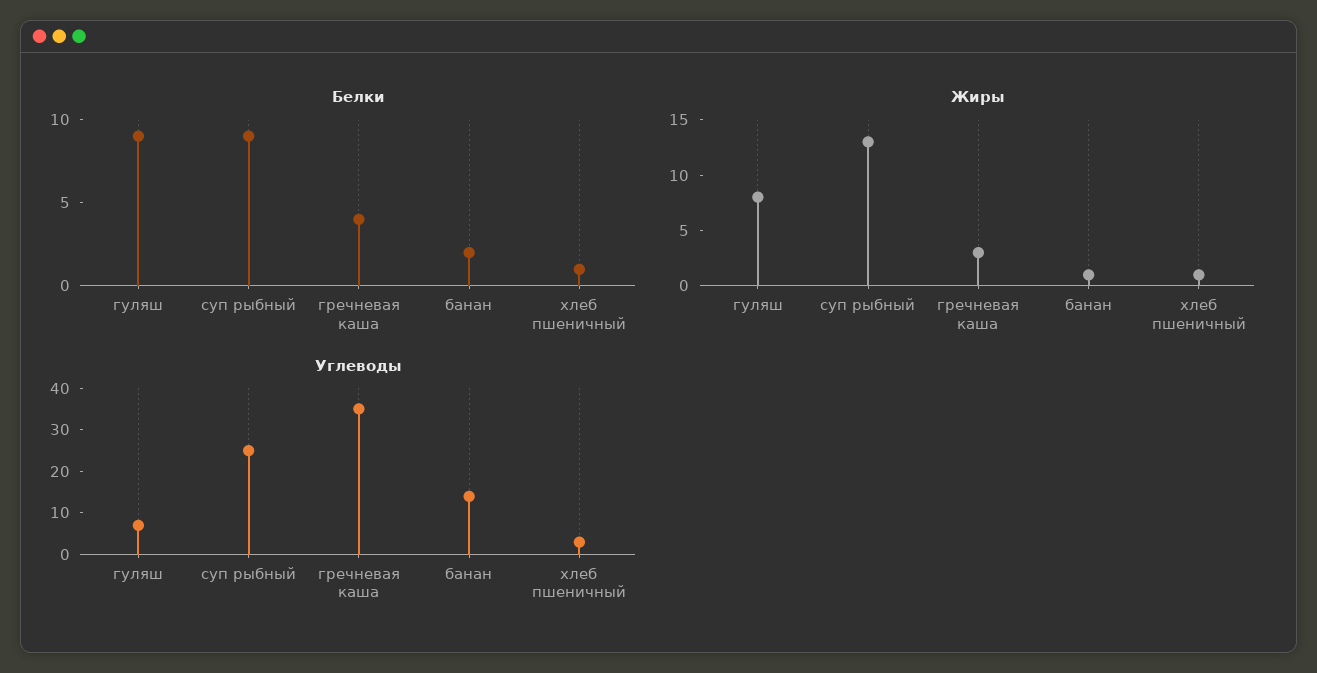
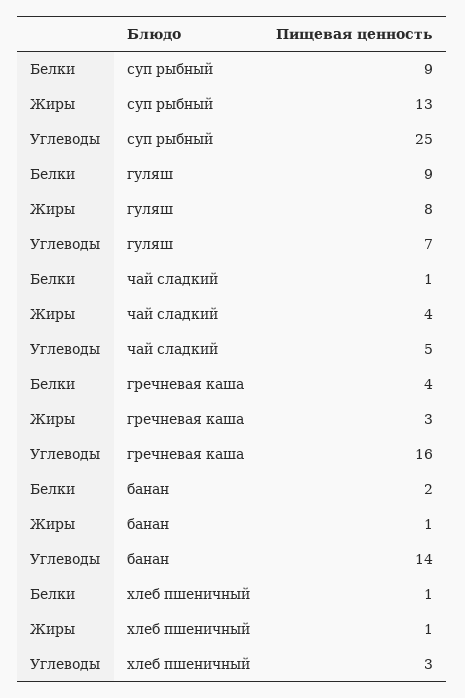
Углеводы, гречневая каша: 35 -> 16
Белки, чай сладкий: none -> 1
Жиры, чай сладкий: none -> 4
Углеводы, чай сладкий: none -> 5

